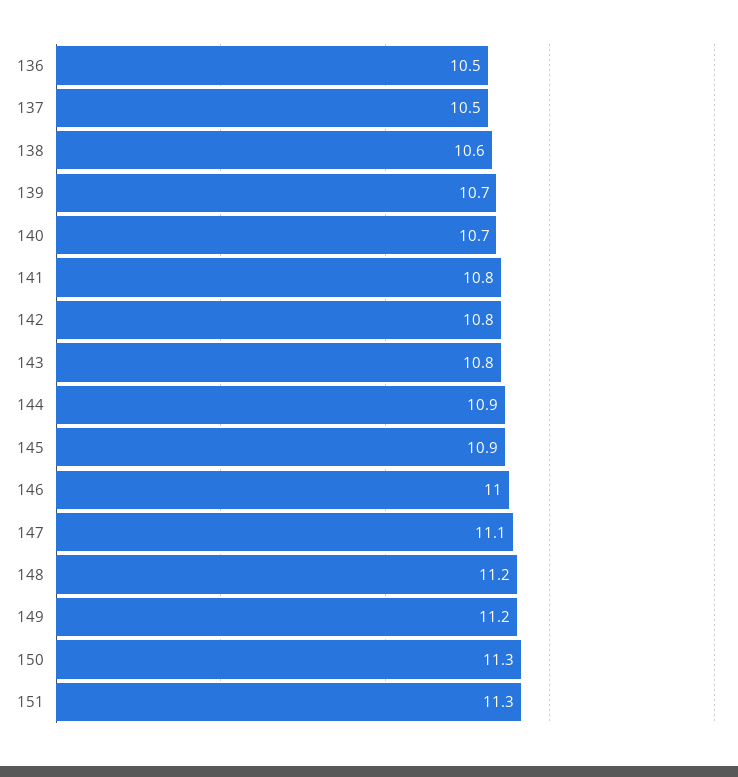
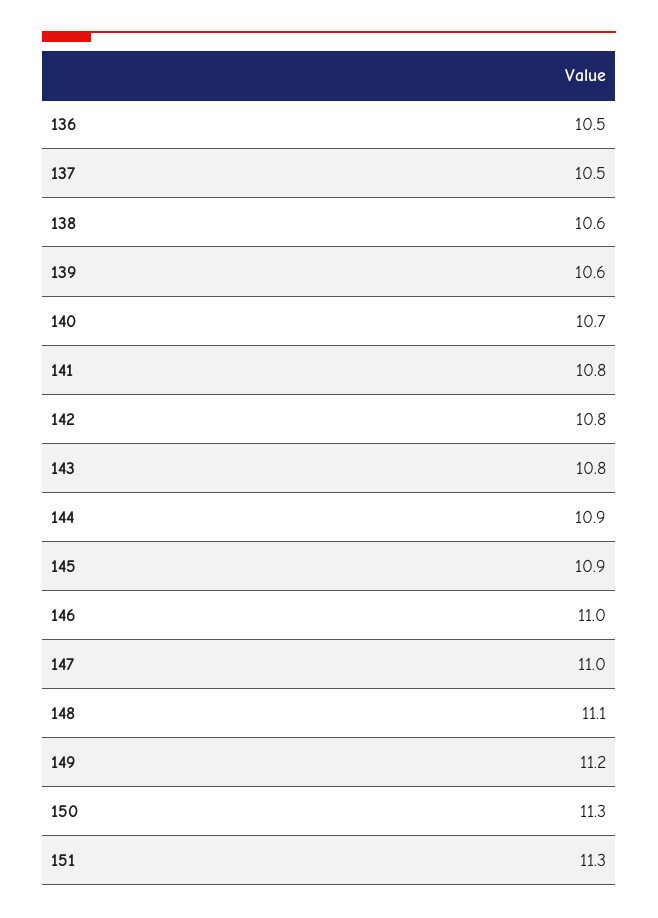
139: 10.7 -> 10.6
147: 11.1 -> 11
148: 11.2 -> 11.1

